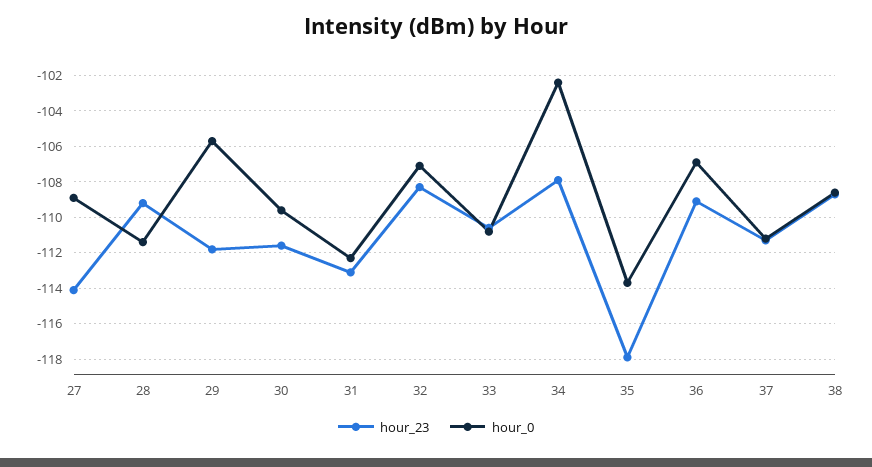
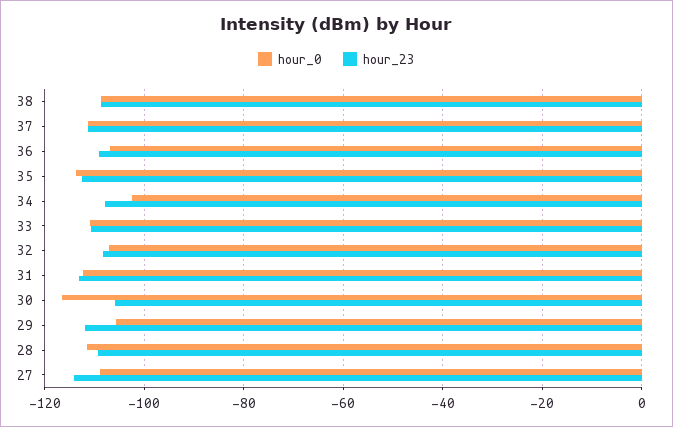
hour_23, 30: -111.5 -> -106
hour_0, 30: -109.5 -> -116
hour_23, 35: -118 -> -112

